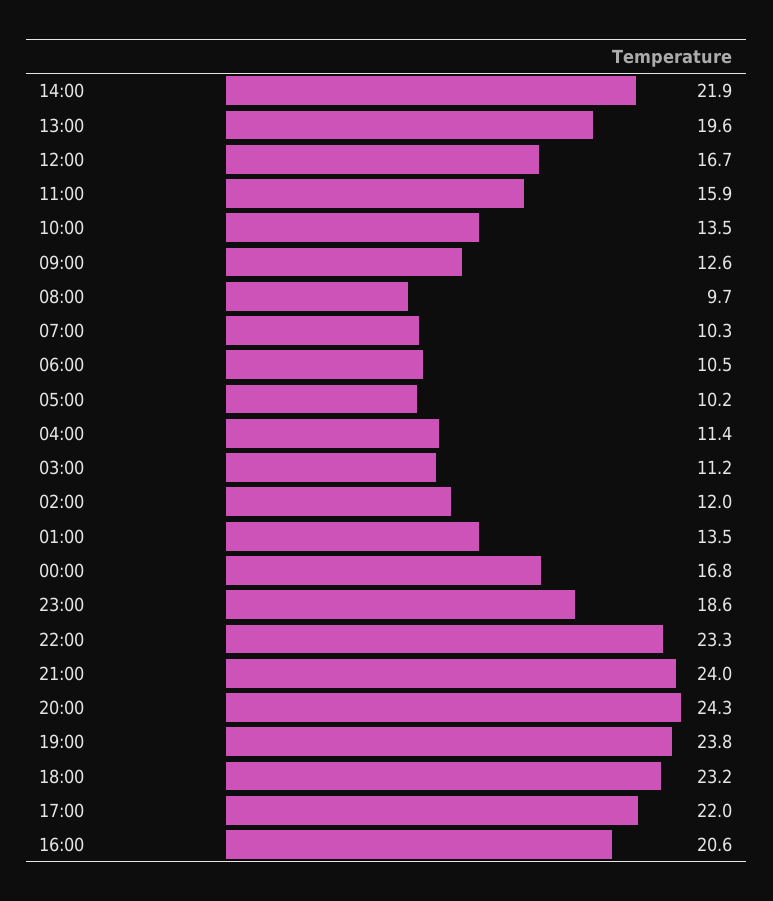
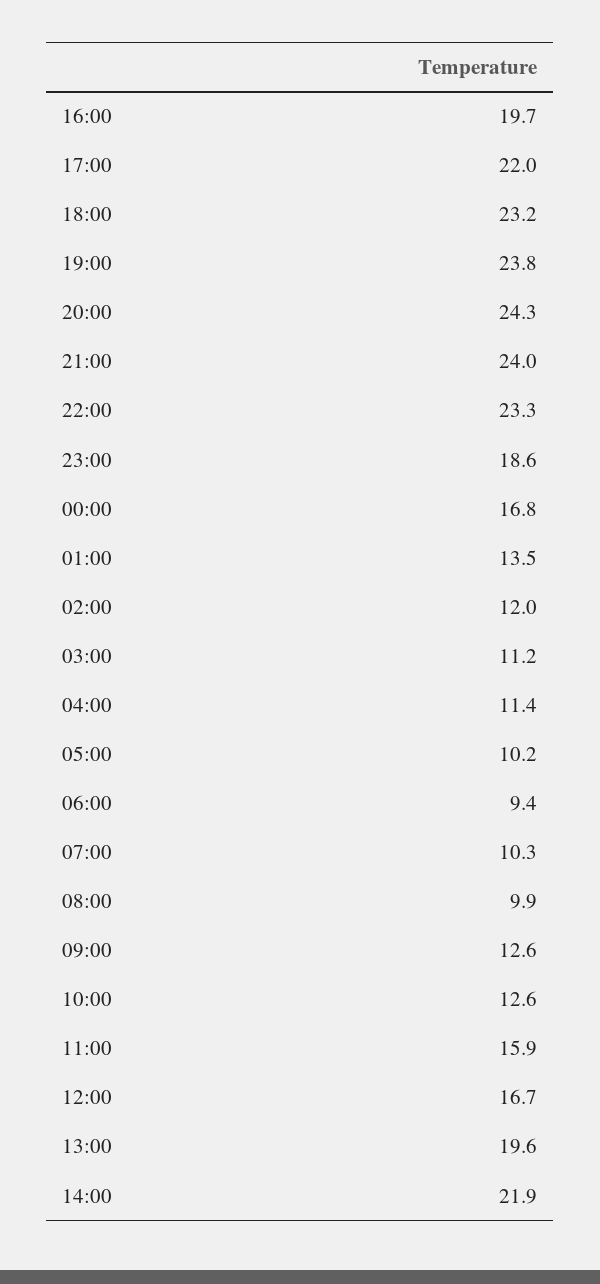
10:00: 13.5 -> 12.6
08:00: 9.7 -> 9.9
06:00: 10.5 -> 9.4
16:00: 20.6 -> 19.7

